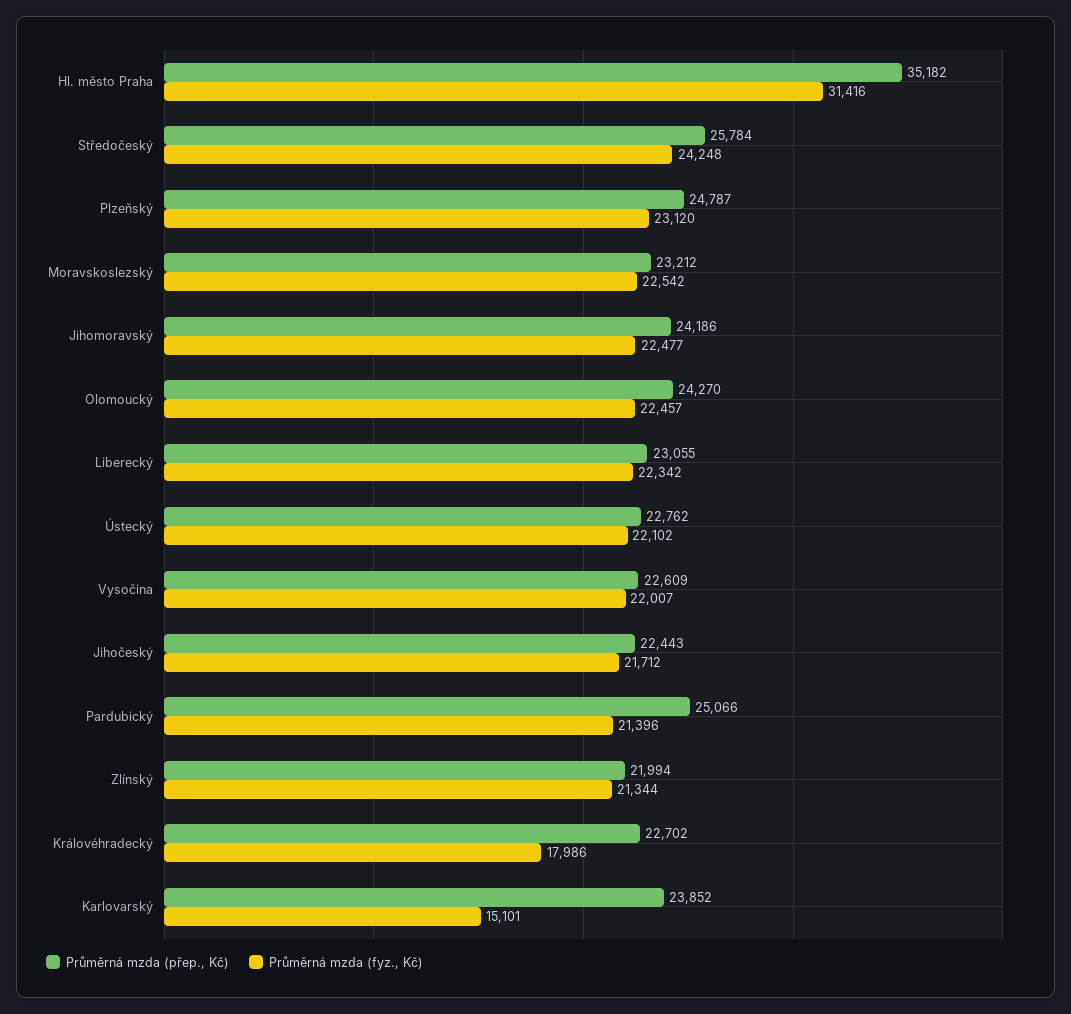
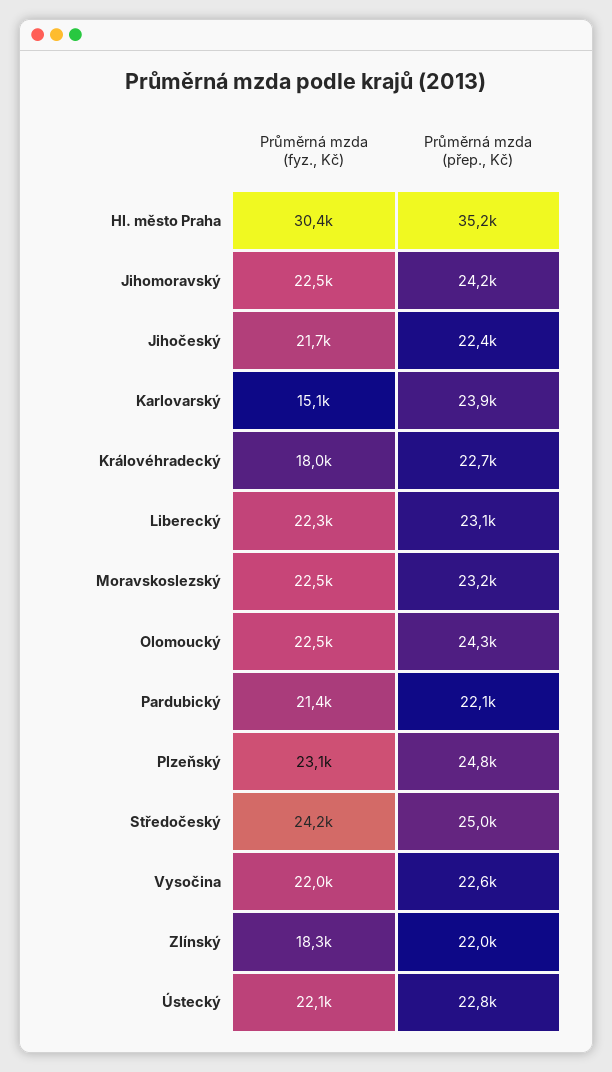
Průměrná mzda (fyz., Kč), Hl. město Praha: 31416 -> 30400
Průměrná mzda (přep., Kč), Středočeský: 25784 -> 25000
Průměrná mzda (přep., Kč), Pardubický: 25066 -> 22100
Průměrná mzda (fyz., Kč), Zlínský: 21344 -> 18300

